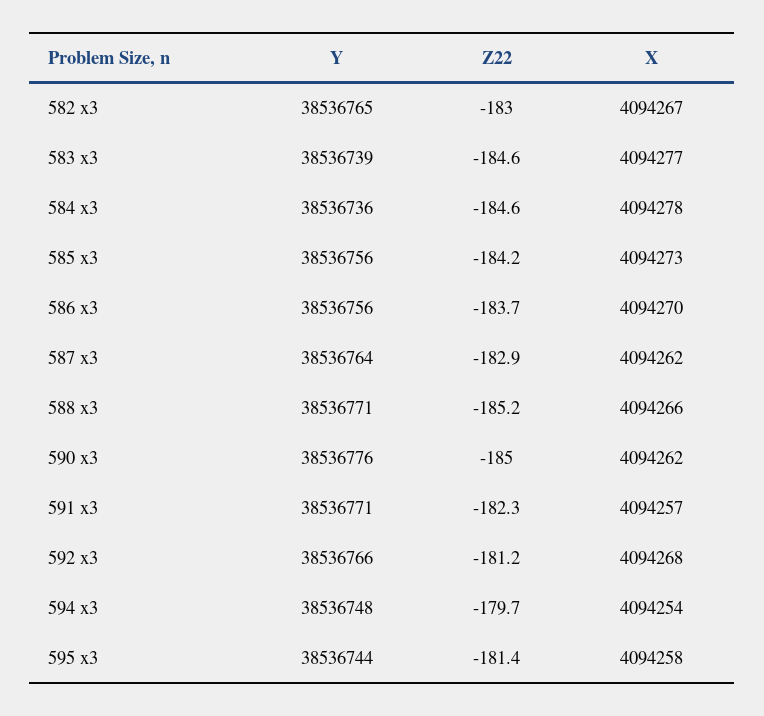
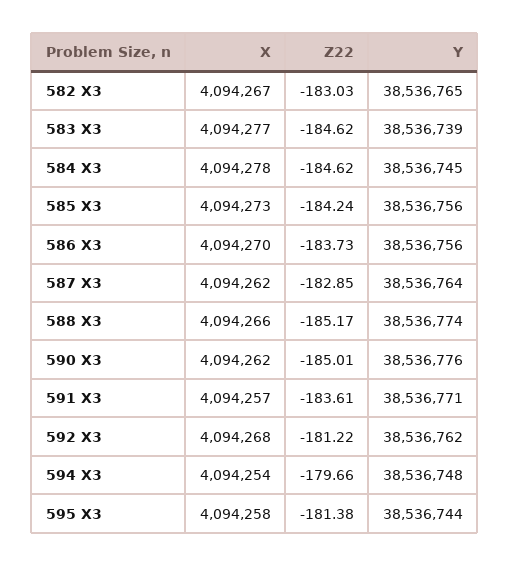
Y, 584 x3: 38536736 -> 38536745
Y, 588 x3: 38536771 -> 38536774
Z22, 591 x3: -182.3 -> -183.61
Y, 592 x3: 38536766 -> 38536762

